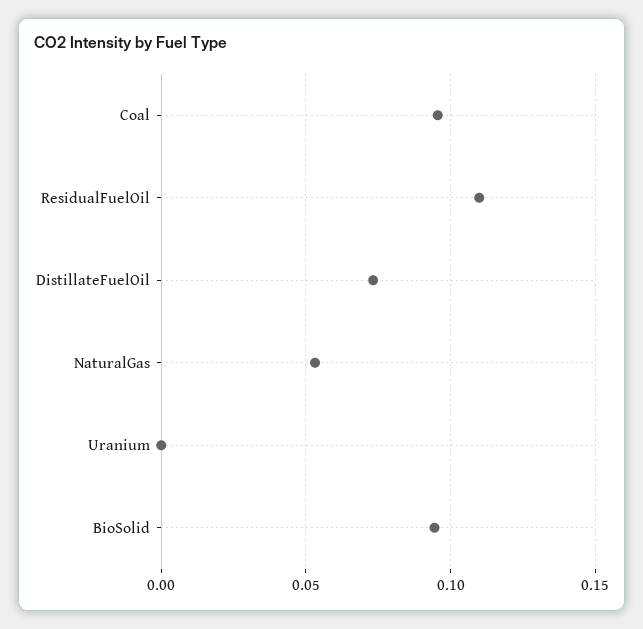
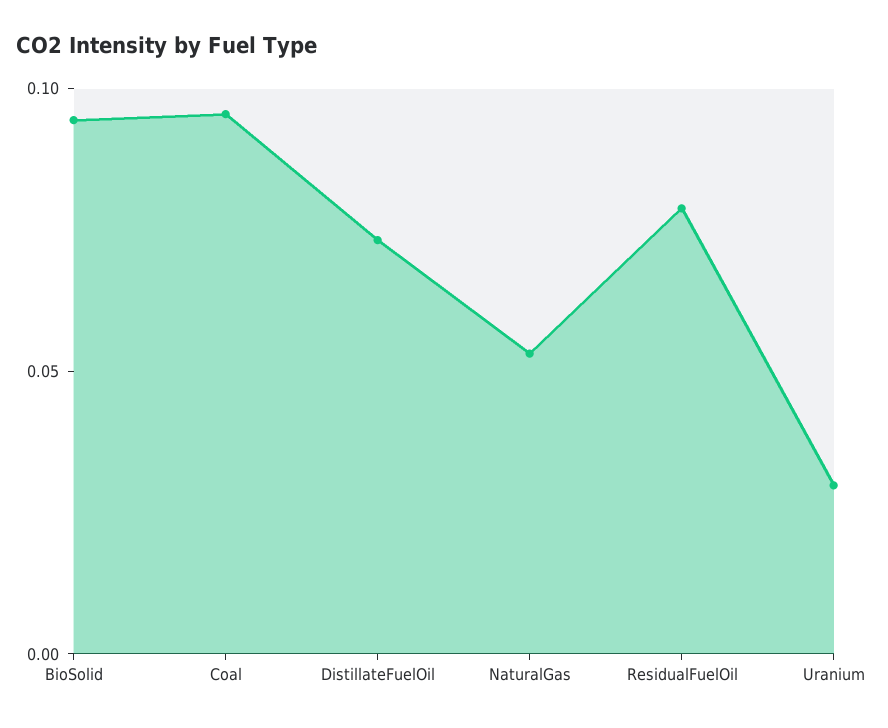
ResidualFuelOil: 0.11 -> 0.08
Uranium: 0 -> 0.03

